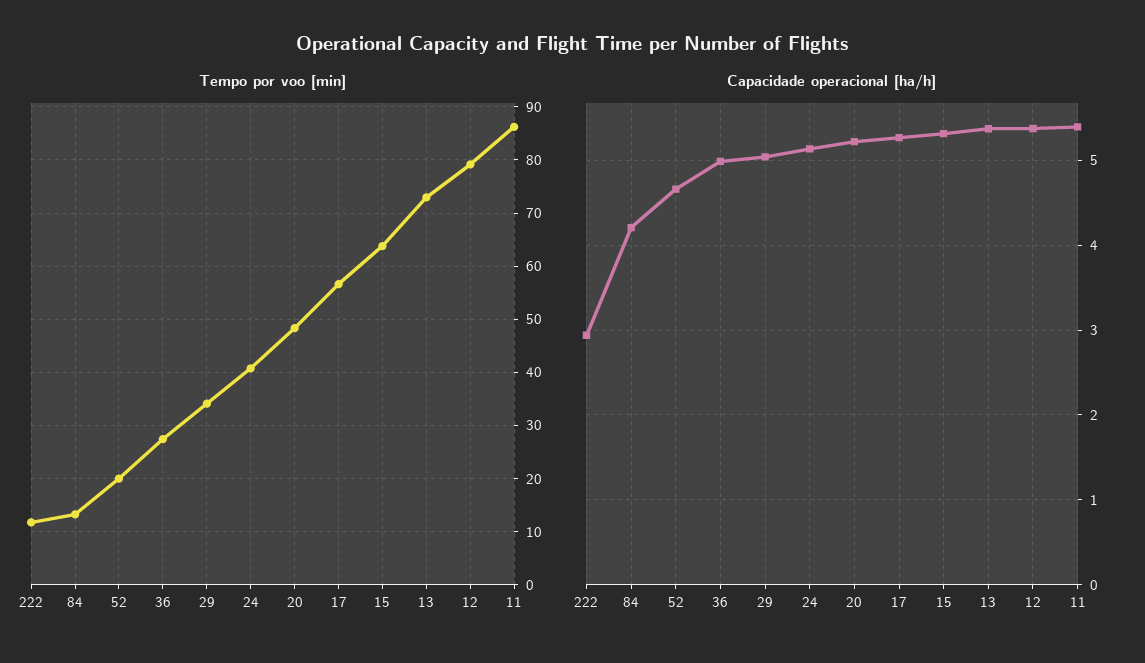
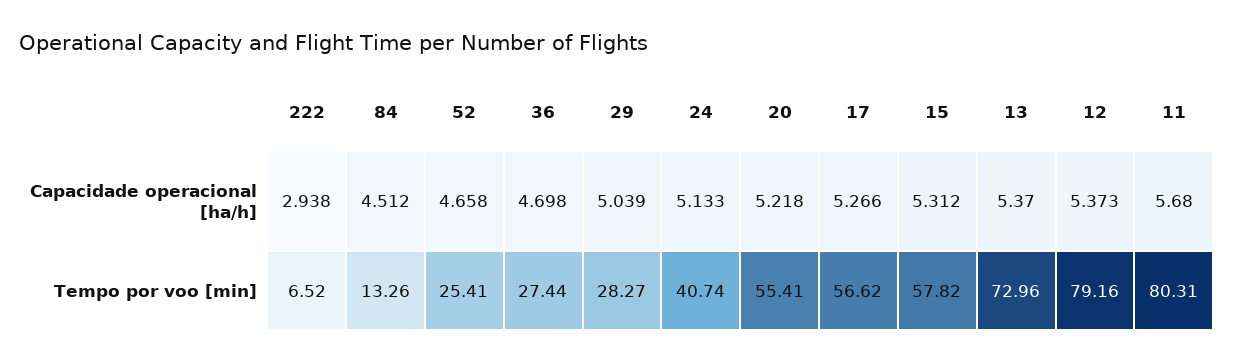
Tempo por voo [min], 222: 12 -> 6.52
Tempo por voo [min], 52: 20 -> 25.41
Tempo por voo [min], 29: 34 -> 28.27
Tempo por voo [min], 20: 48 -> 55.41
Tempo por voo [min], 15: 64 -> 57.82
Tempo por voo [min], 11: 86 -> 80.31
Capacidade operacional [ha/h], 84: 4.2 -> 4.512
Capacidade operacional [ha/h], 36: 5 -> 4.698
Capacidade operacional [ha/h], 11: 5.4 -> 5.68

